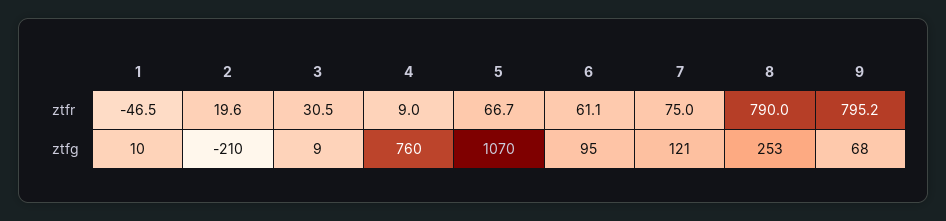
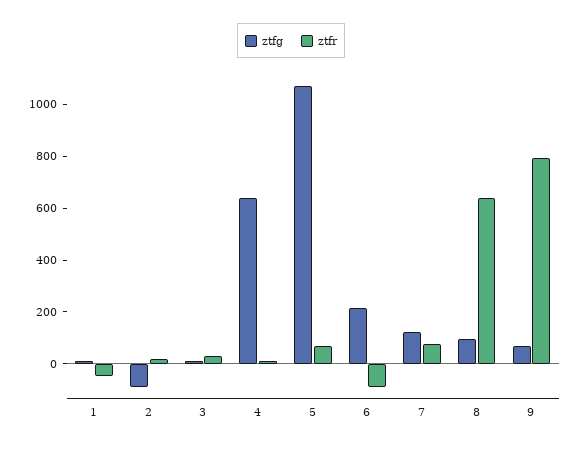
ztfr, 6: 61.1 -> -100
ztfr, 8: 790 -> 650
ztfg, 2: -210 -> -100
ztfg, 4: 760 -> 650
ztfg, 6: 95 -> 200
ztfg, 8: 253 -> 100

